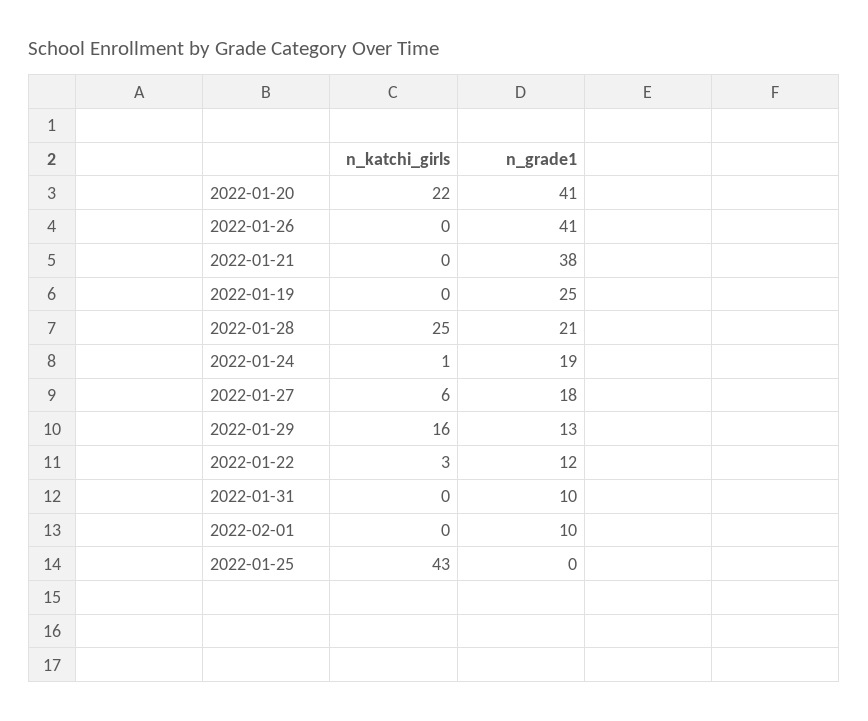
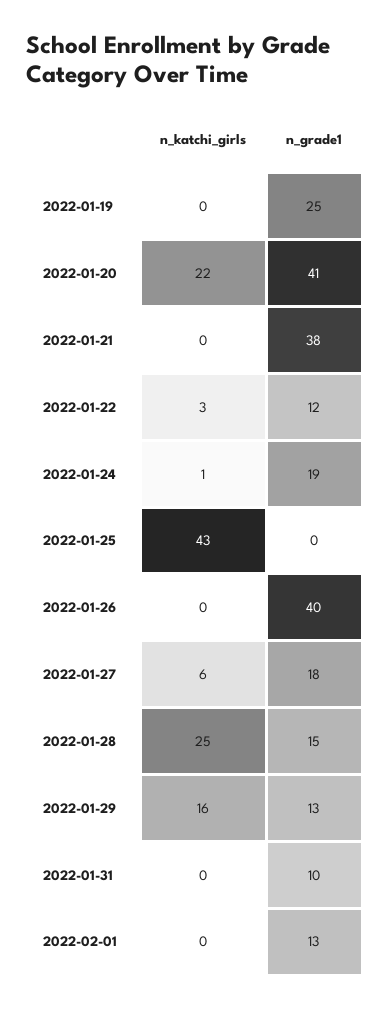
n_grade1, 2022-01-26: 41 -> 40
n_grade1, 2022-01-28: 21 -> 15
n_grade1, 2022-02-01: 10 -> 13

